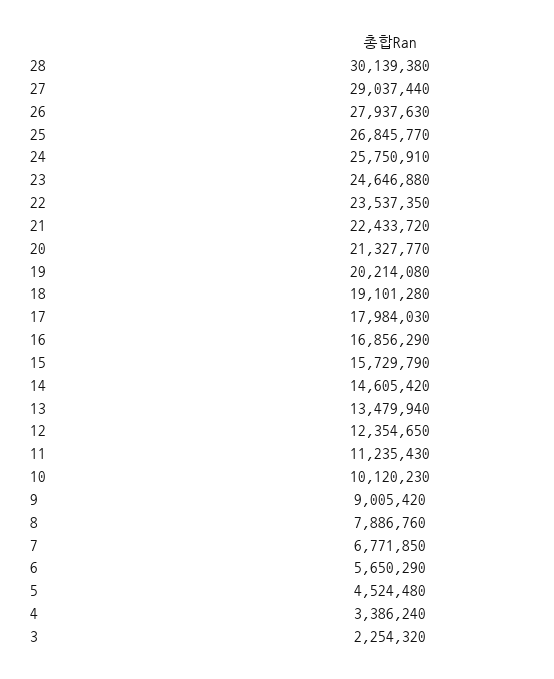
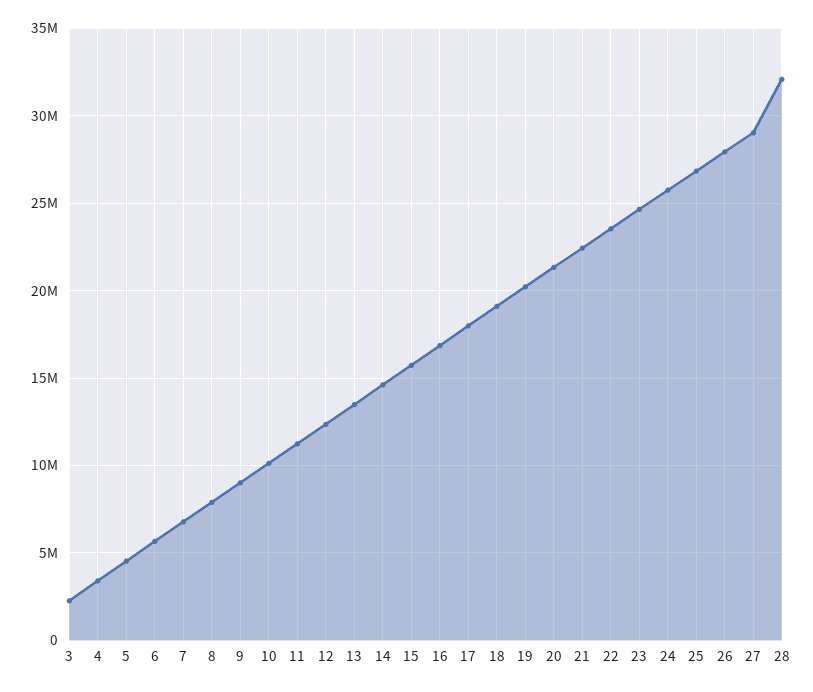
28: 30139380 -> 32000000

